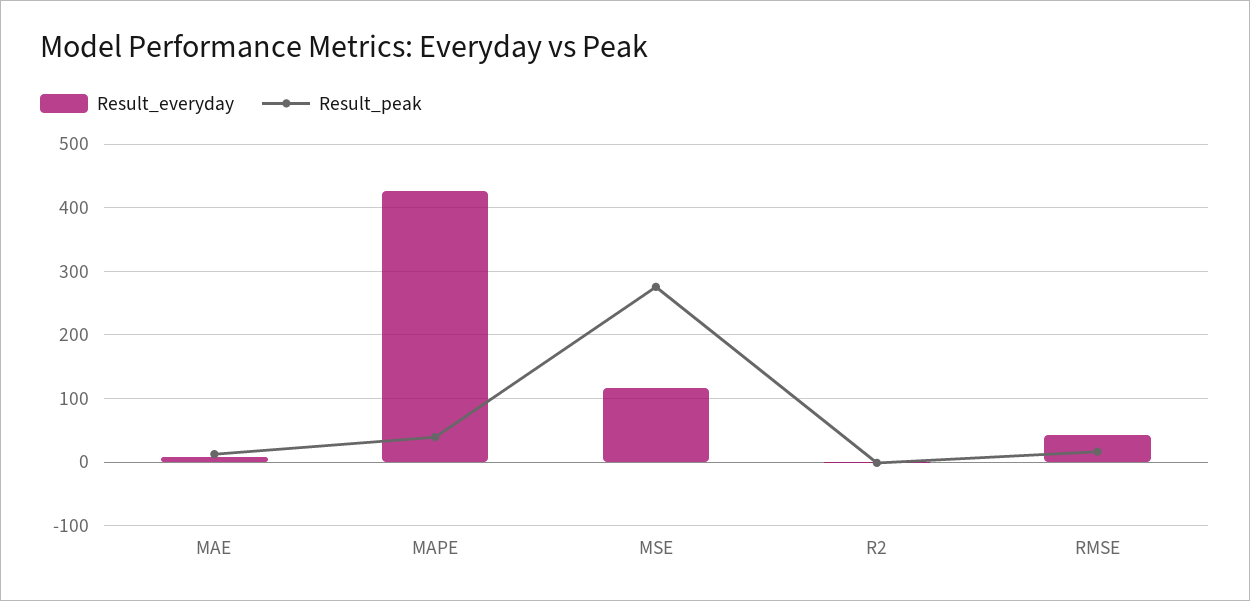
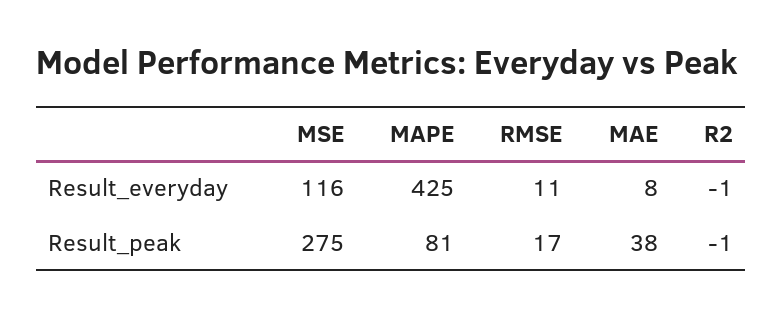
Result_peak, MAE: 10 -> 38
Result_peak, MAPE: 40 -> 81
Result_everyday, RMSE: 40 -> 11

